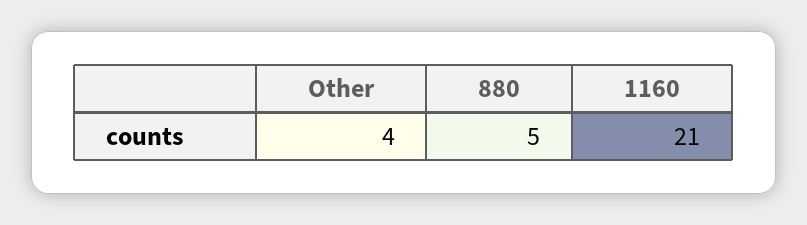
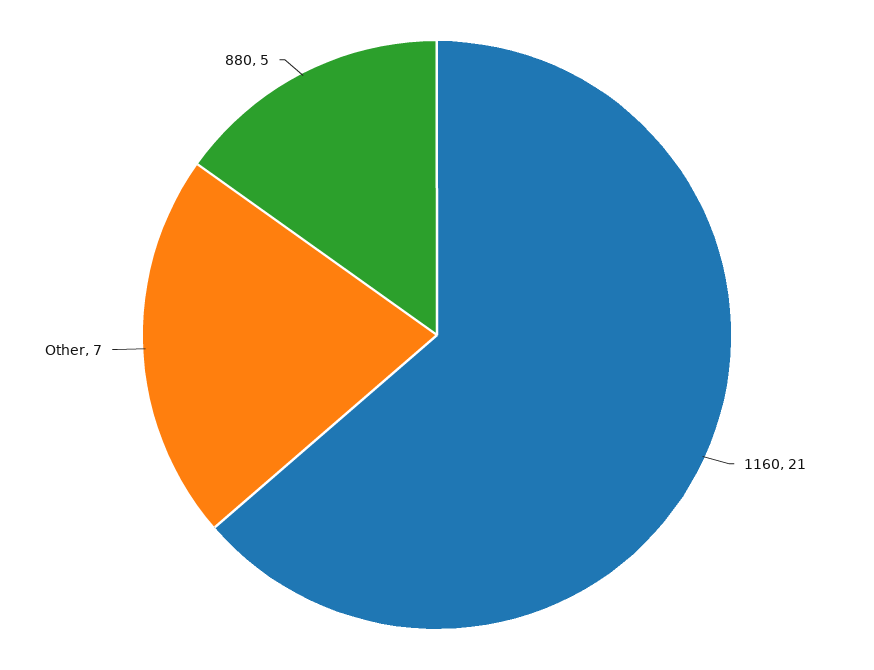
Other: 4 -> 7

